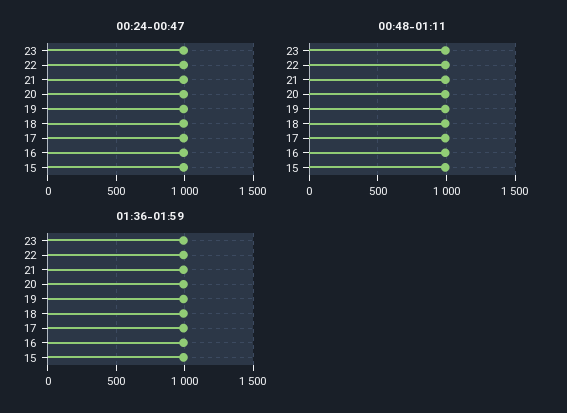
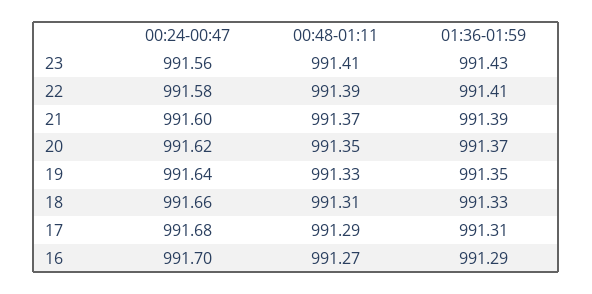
00:24-00:47, 15: 1000 -> none
00:48-01:11, 15: 1000 -> none
01:36-01:59, 15: 1000 -> none

